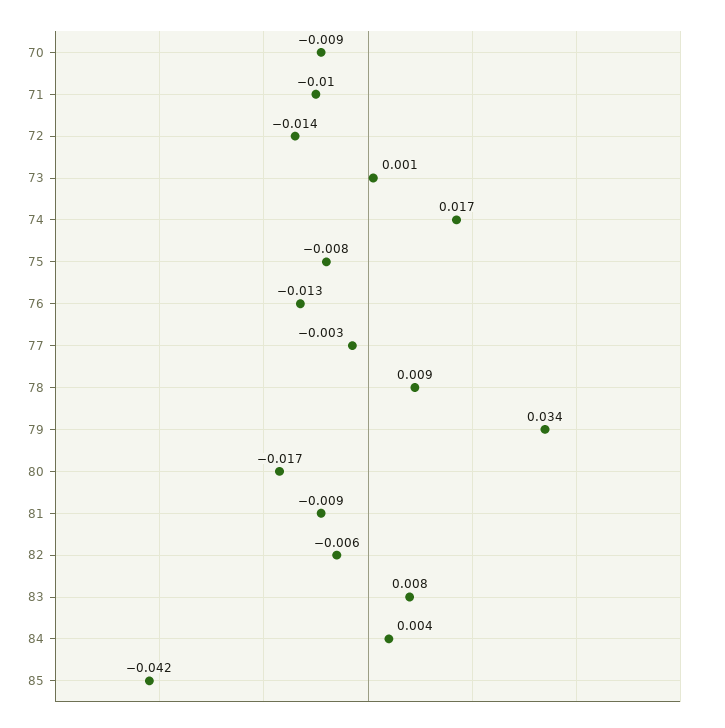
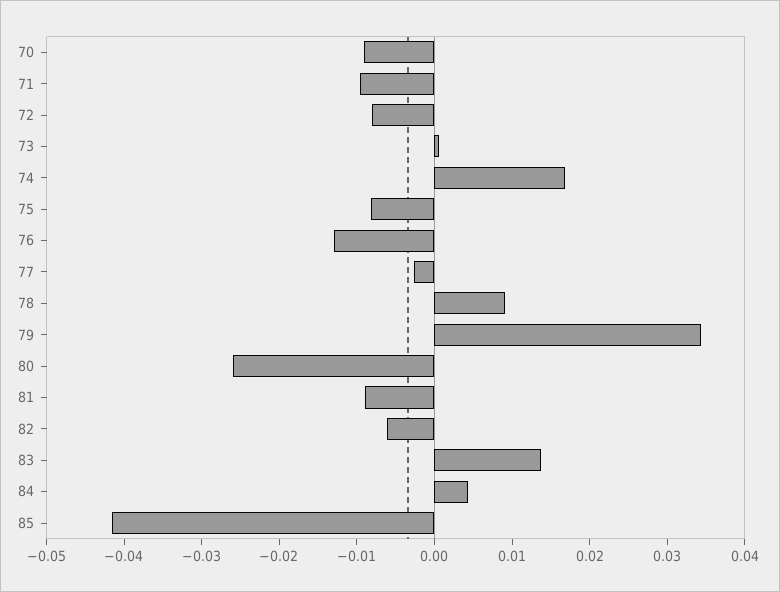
72: -0.014 -> -0.008
80: -0.017 -> -0.026
83: 0.008 -> 0.014

